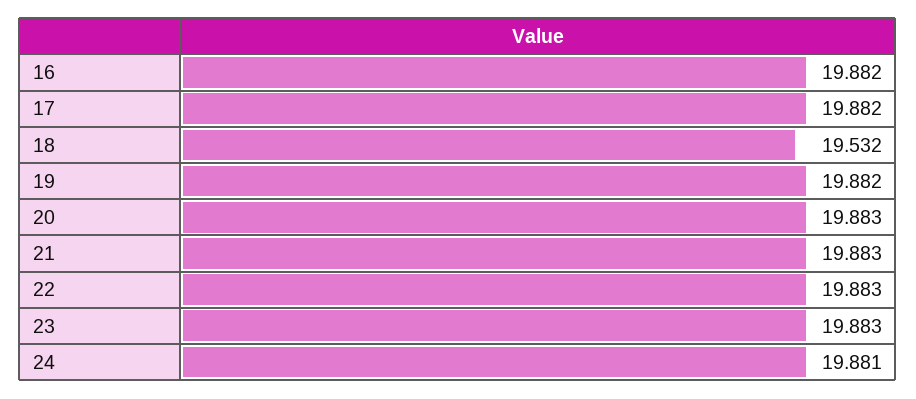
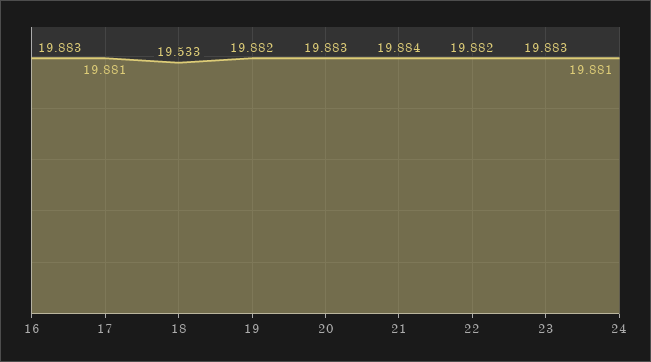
16: 19.882 -> 19.883
17: 19.882 -> 19.881
18: 19.532 -> 19.533
21: 19.883 -> 19.884
22: 19.883 -> 19.882

